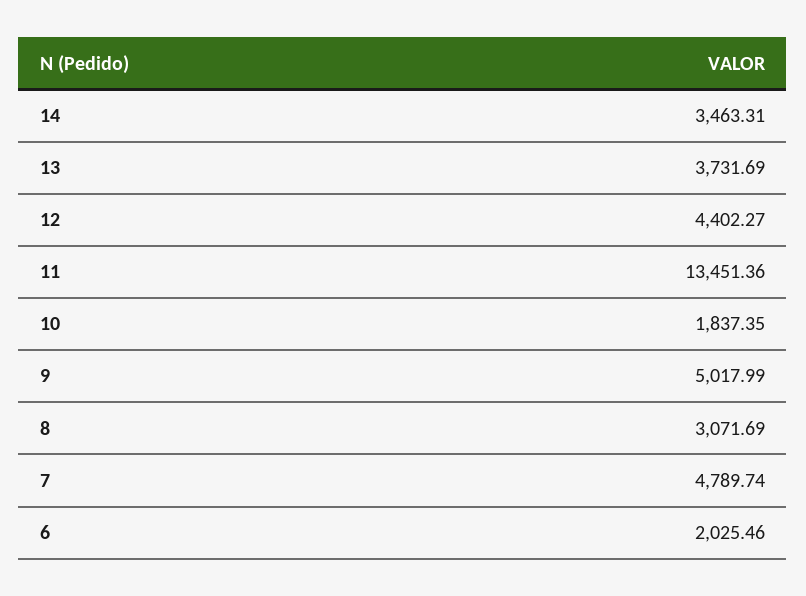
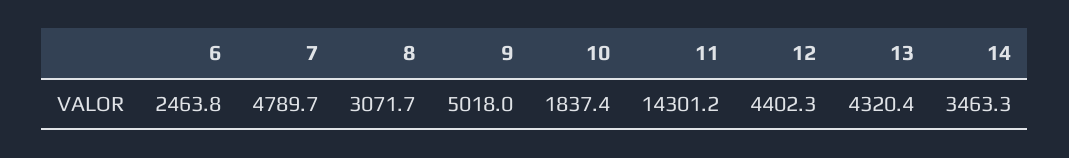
13: 3731.69 -> 4320.4
11: 13451.36 -> 14301.2
6: 2025.46 -> 2463.8

